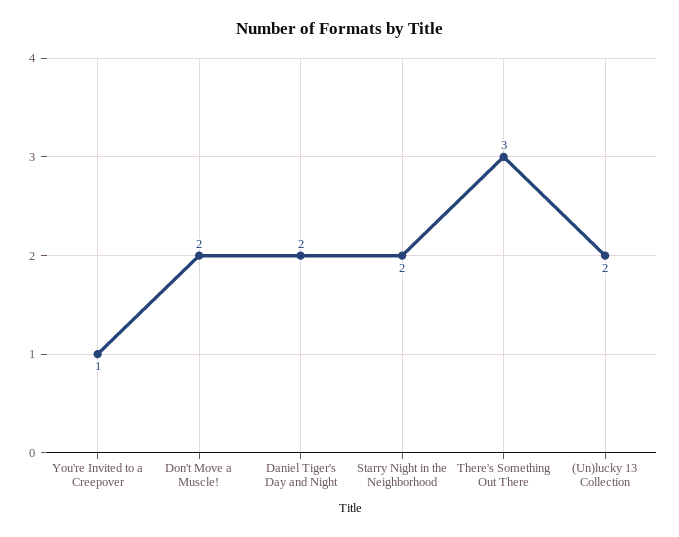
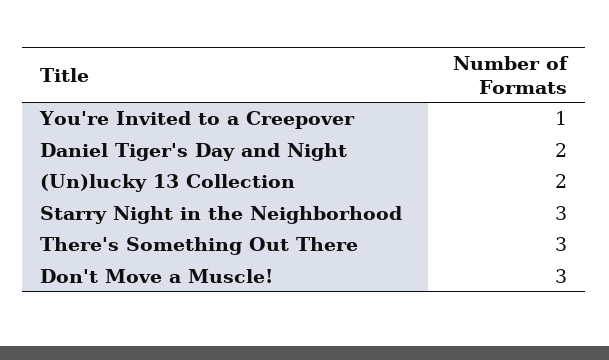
Don't Move a Muscle!: 2 -> 3
Starry Night in the Neighborhood: 2 -> 3

